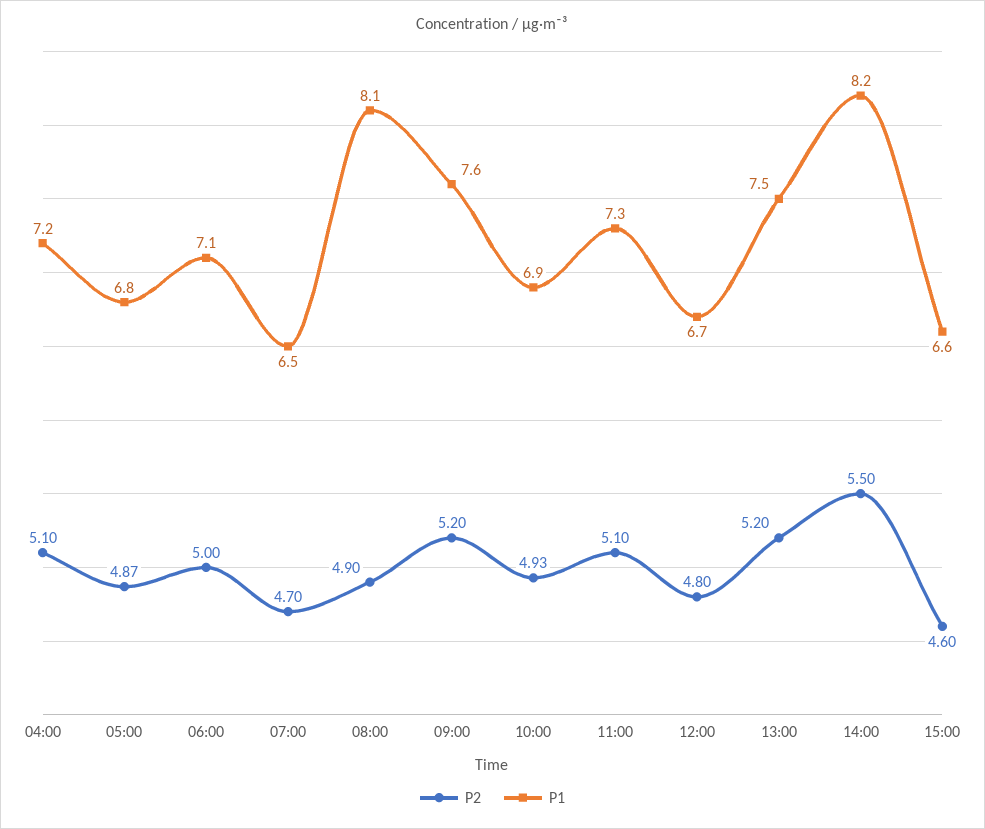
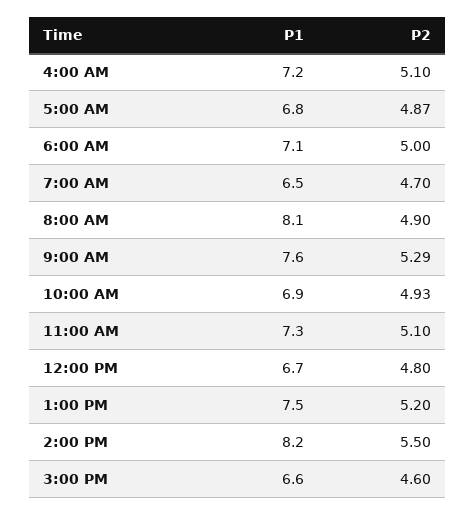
P2, 09:00: 5.2 -> 5.29

